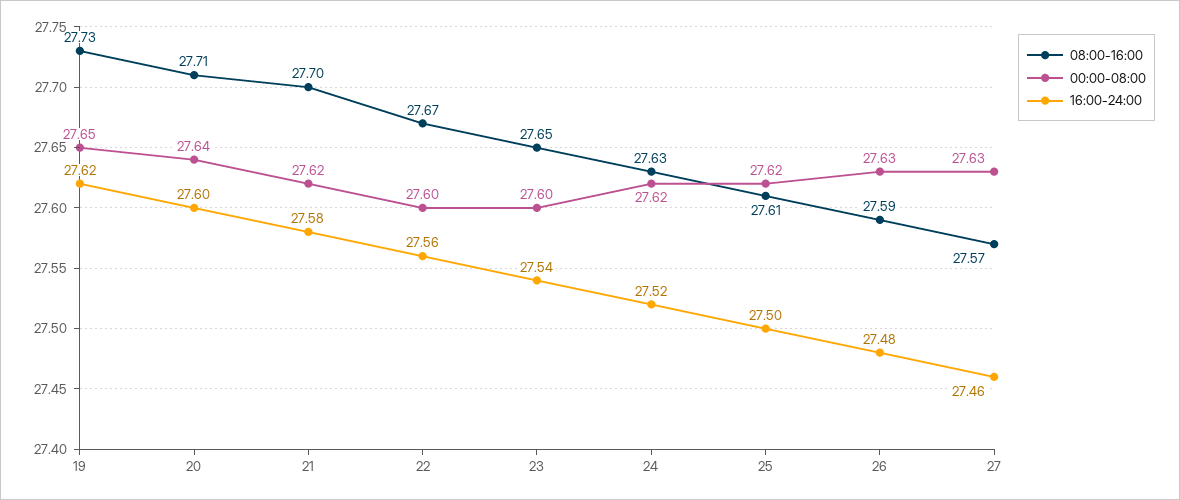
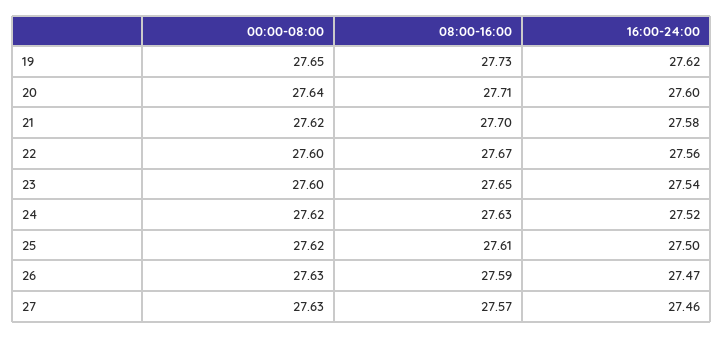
16:00-24:00, 26: 27.48 -> 27.47

